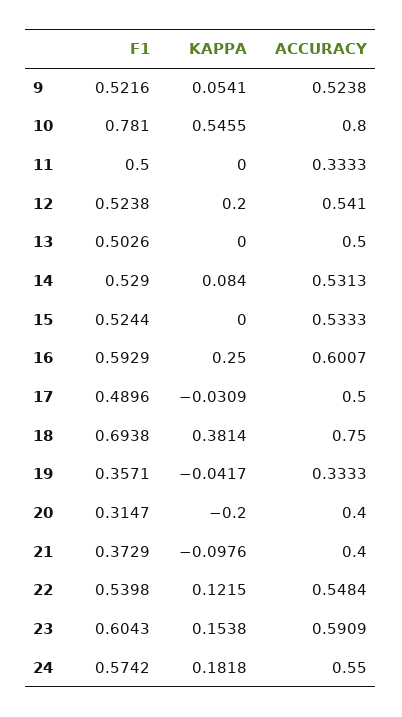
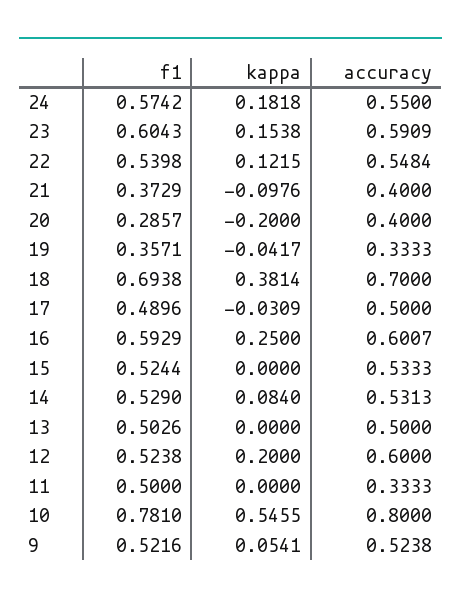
ACCURACY, 12: 0.541 -> 0.6
ACCURACY, 18: 0.75 -> 0.7
F1, 20: 0.3147 -> 0.2857

